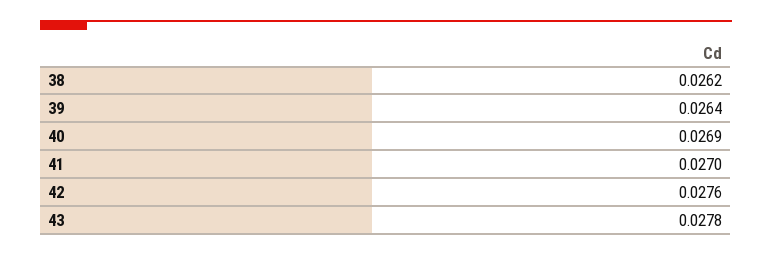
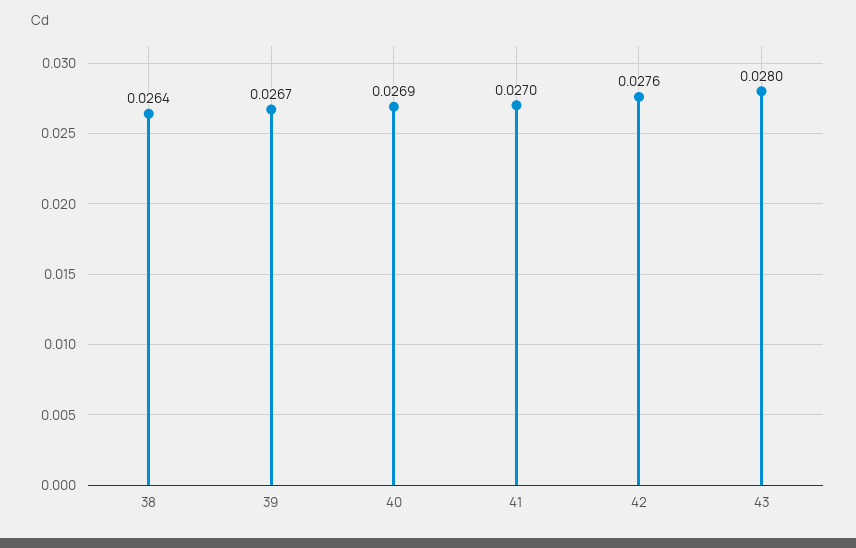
38: 0.0262 -> 0.0264
39: 0.0264 -> 0.0267
43: 0.0278 -> 0.028

